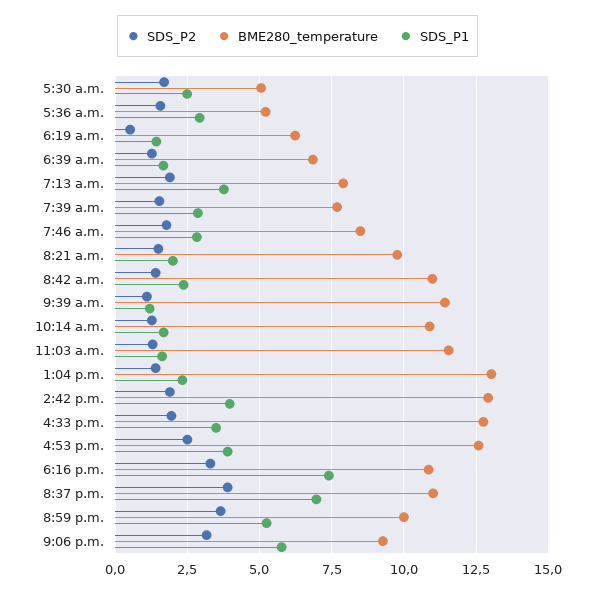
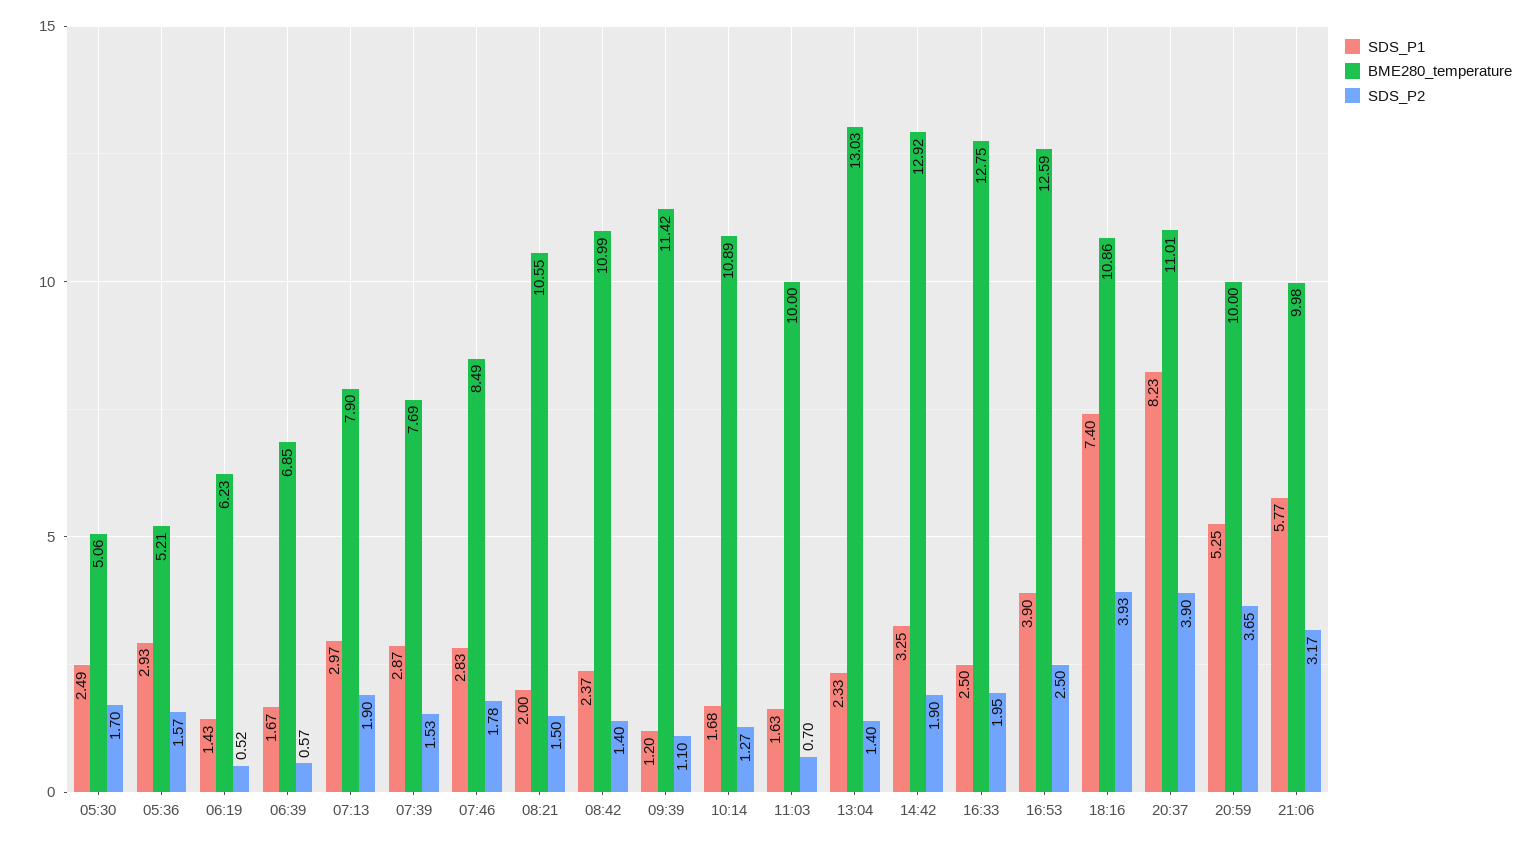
SDS_P2, 6:39 a.m.: 1.25 -> 0.57
SDS_P1, 7:13 a.m.: 3.75 -> 2.97
BME280_temperature, 8:21 a.m.: 9.75 -> 10.55
SDS_P2, 11:03 a.m.: 1.25 -> 0.7
BME280_temperature, 11:03 a.m.: 11.5 -> 10
SDS_P1, 2:42 p.m.: 4 -> 3.25
SDS_P1, 4:33 p.m.: 3.5 -> 2.5
SDS_P2, 6:16 p.m.: 3.25 -> 3.93
SDS_P1, 8:37 p.m.: 7 -> 8.23
BME280_temperature, 9:06 p.m.: 9.25 -> 9.98

